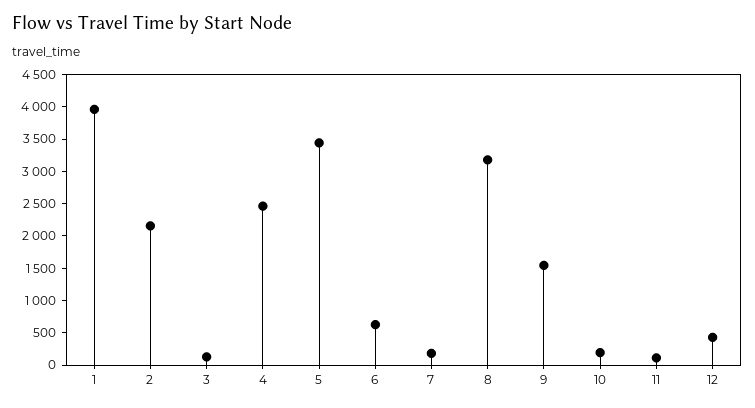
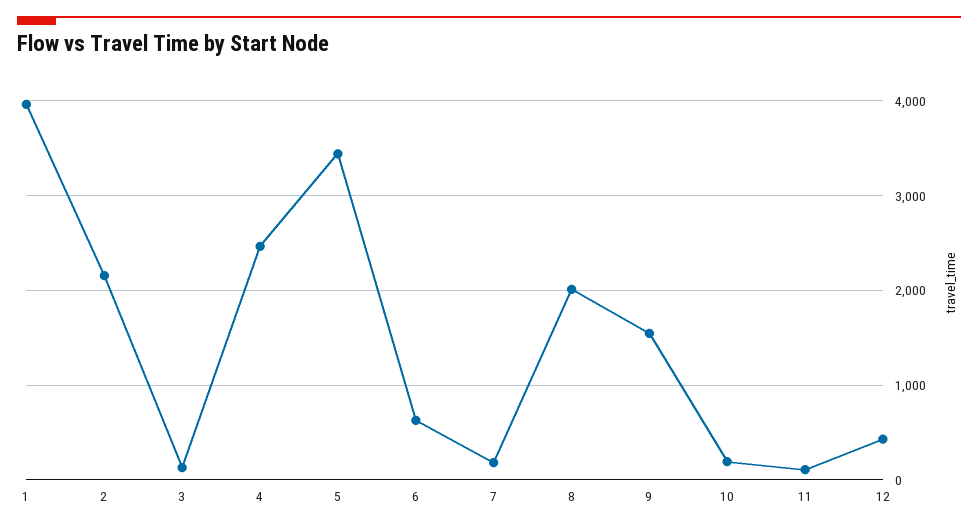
8: 3250 -> 2000

